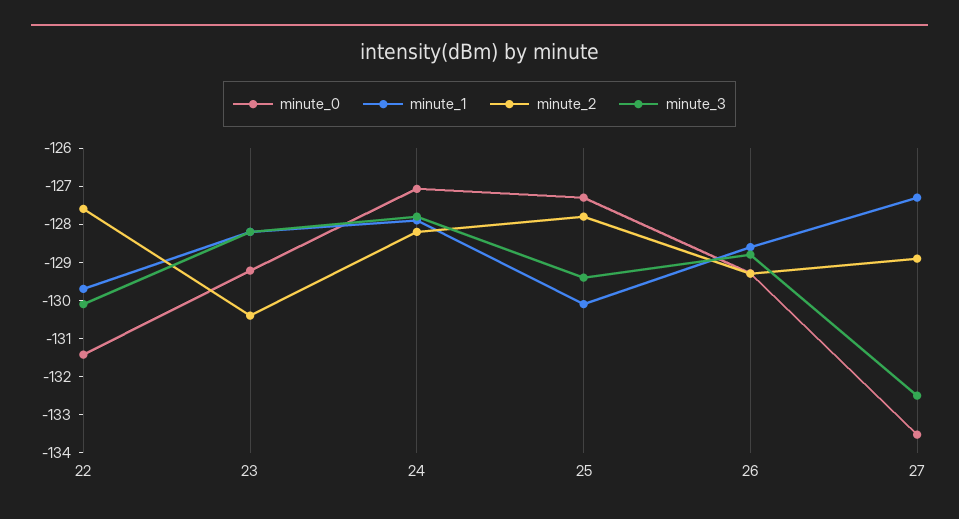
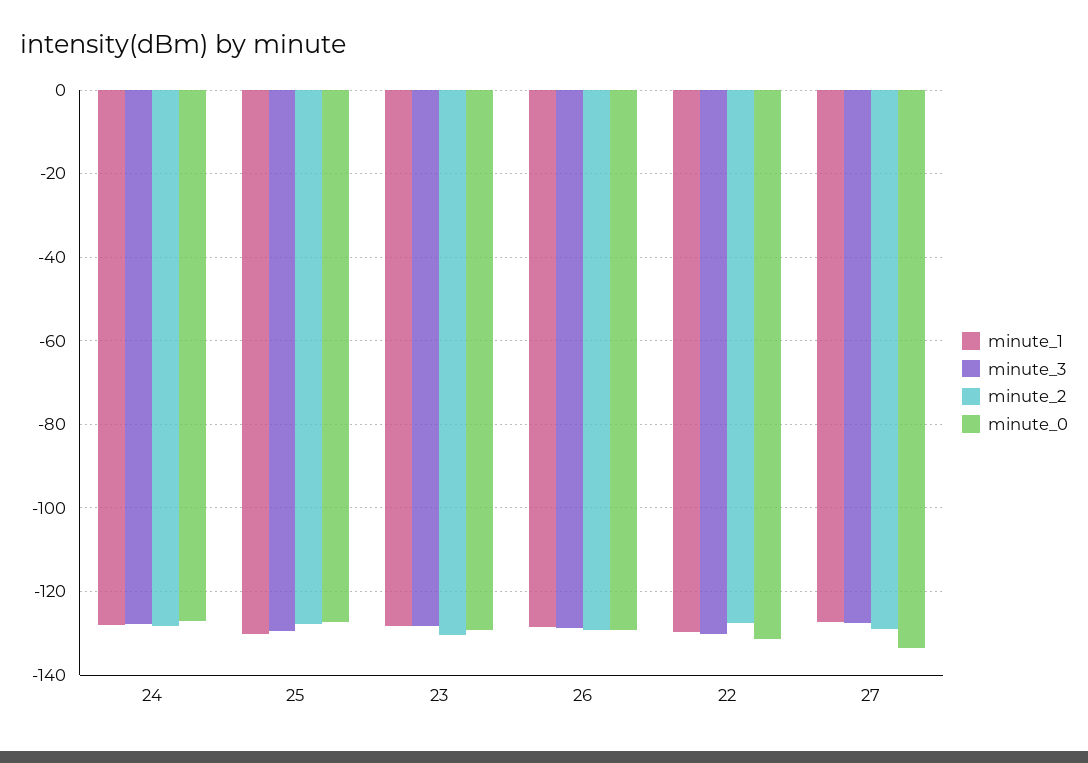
minute_3, 27: -132.5 -> -128

